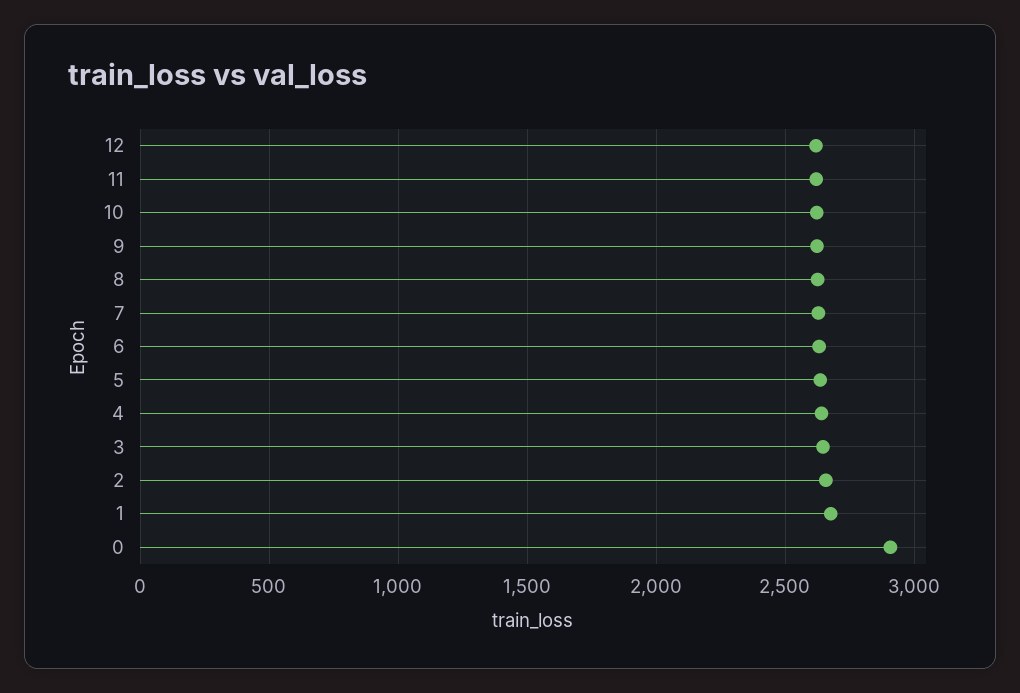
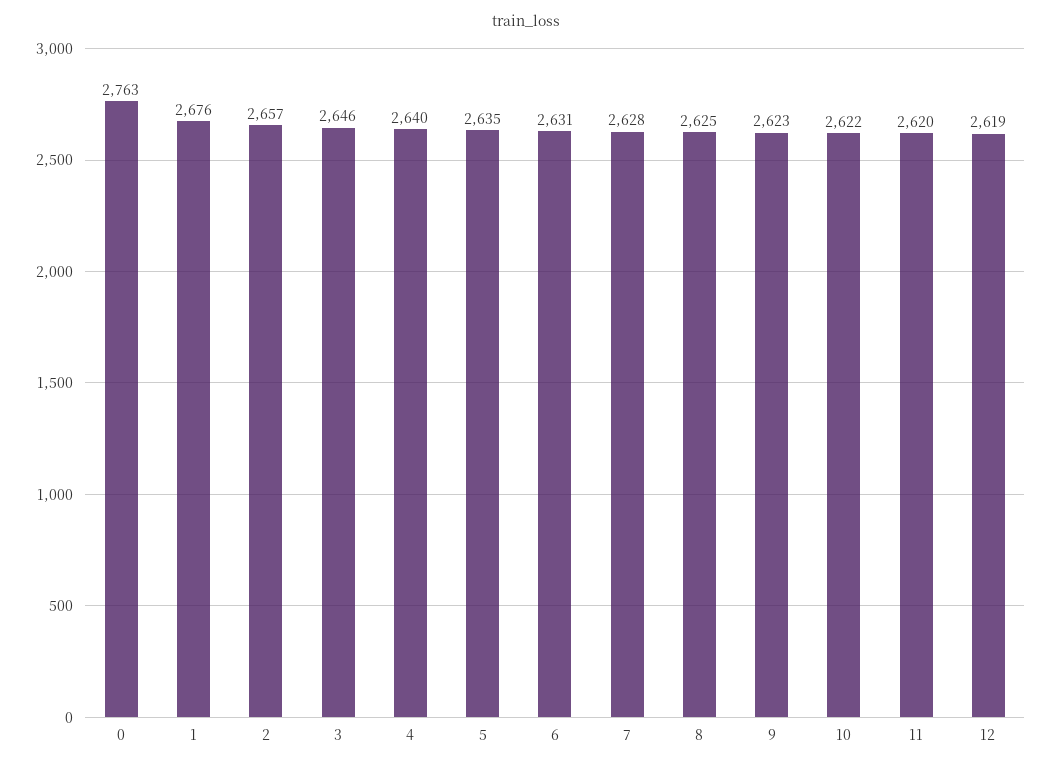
0: 2900 -> 2763

